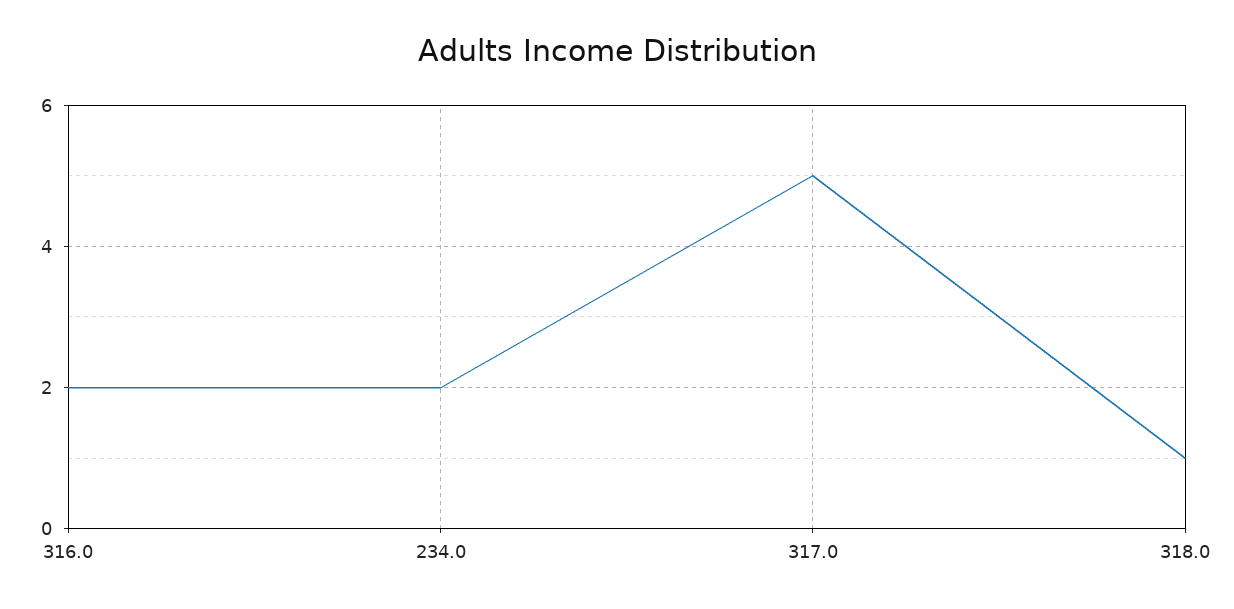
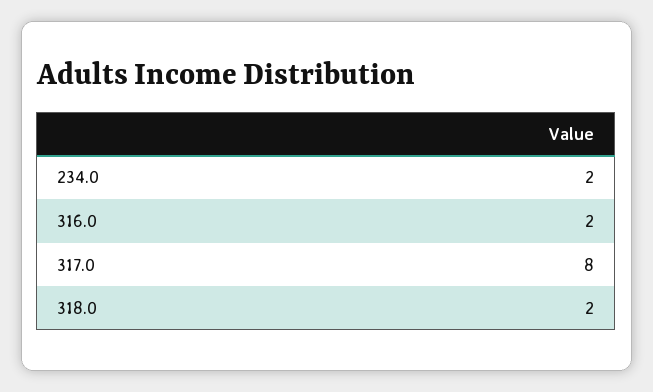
317.0: 5 -> 8
318.0: 1 -> 2

